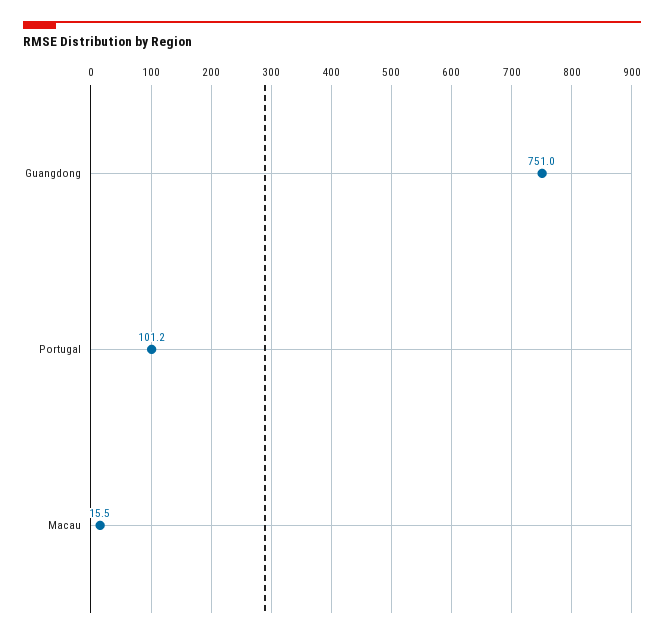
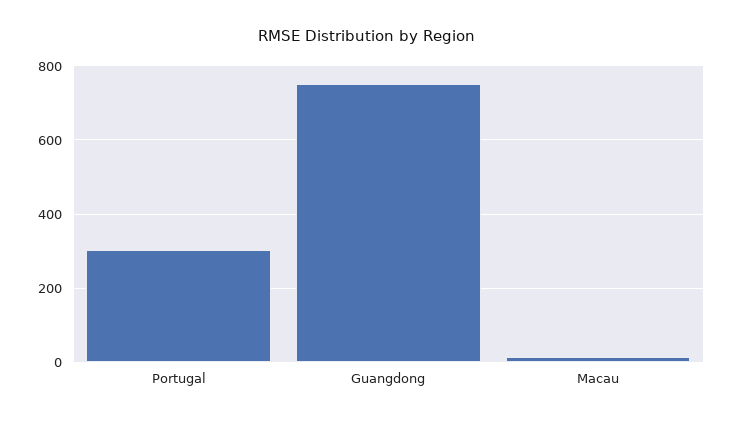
Portugal: 101.2 -> 300

